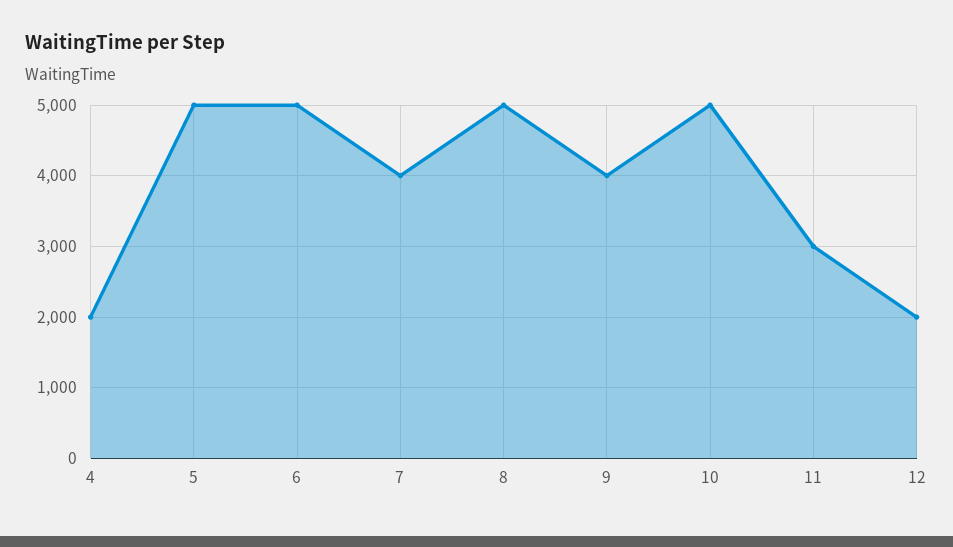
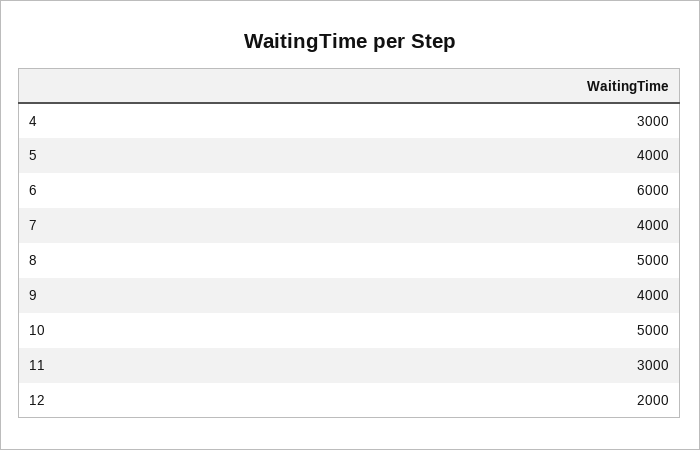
4: 2000 -> 3000
5: 5000 -> 4000
6: 5000 -> 6000

